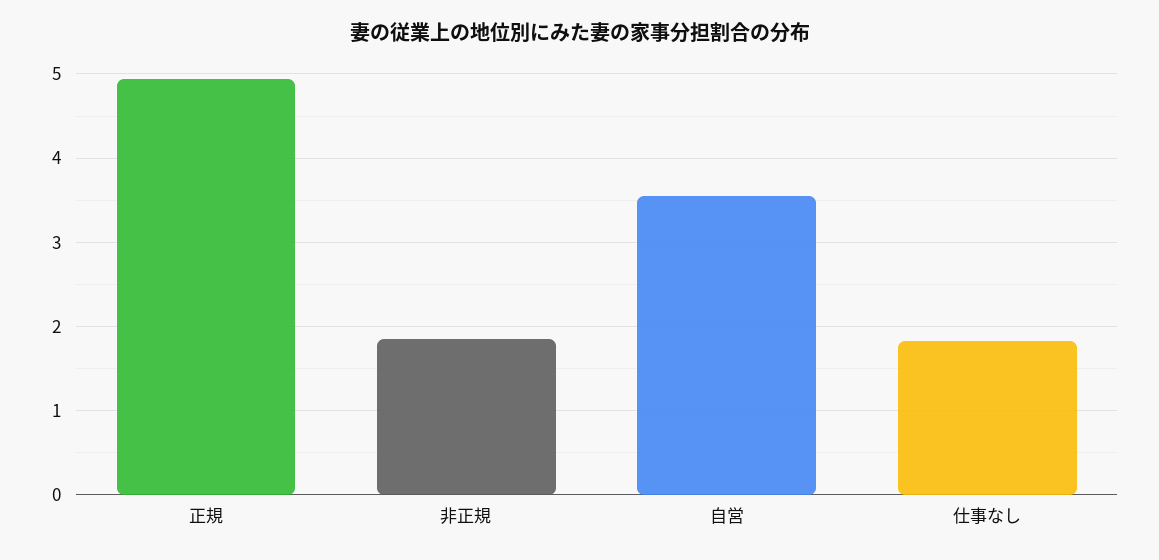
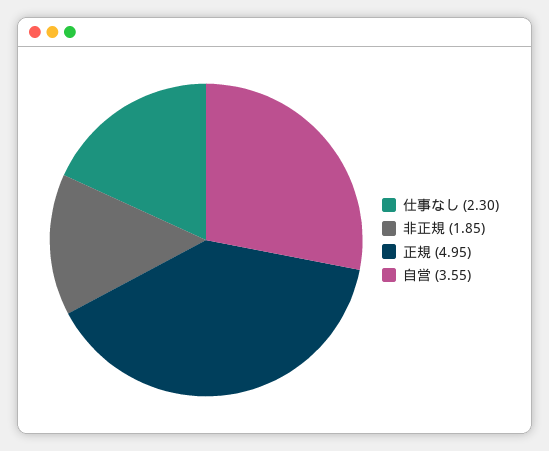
仕事なし: 1.8 -> 2.3

